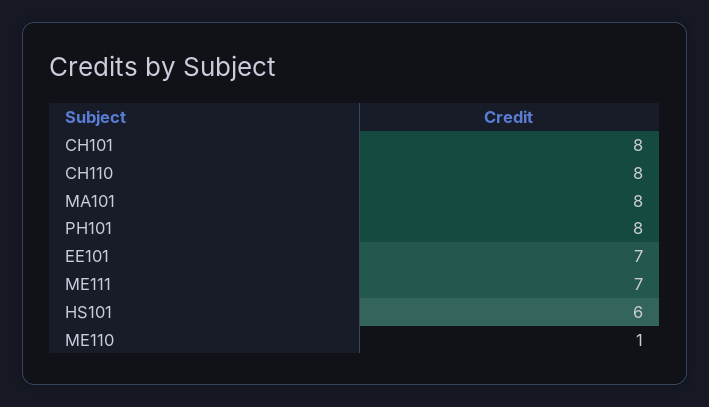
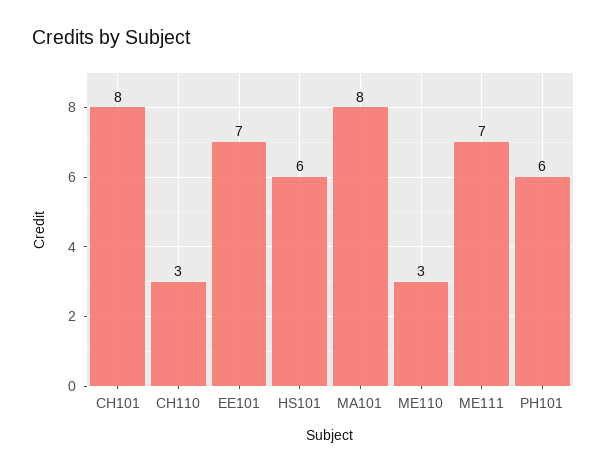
CH110: 8 -> 3
PH101: 8 -> 6
ME110: 1 -> 3

